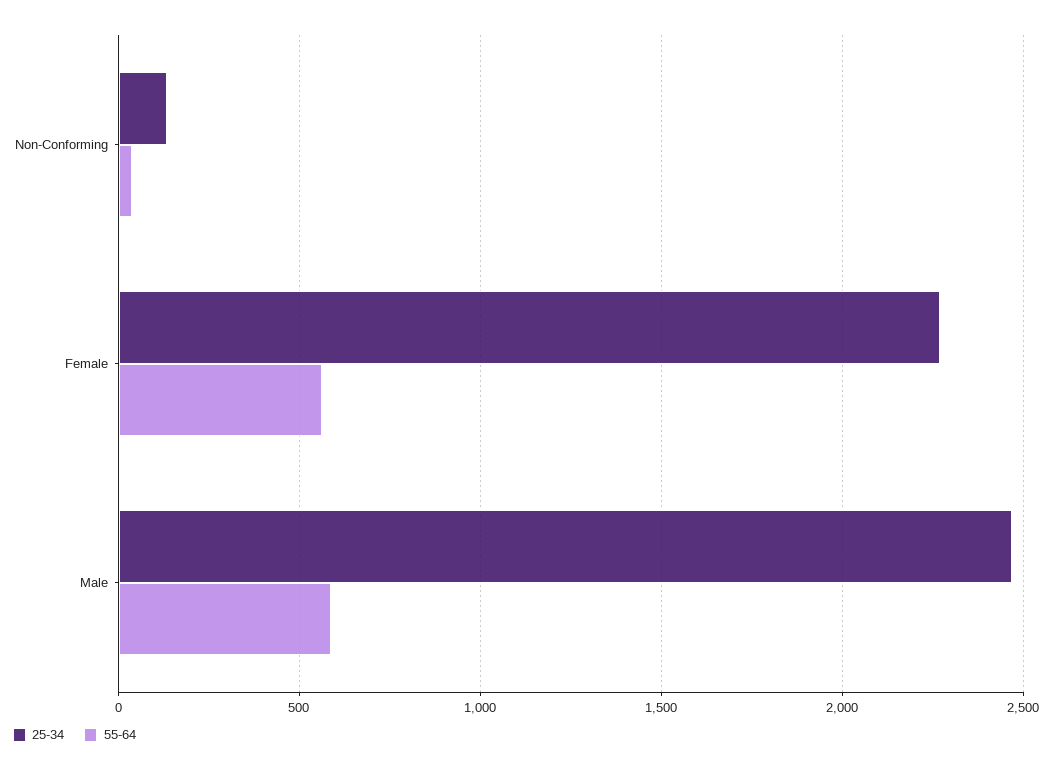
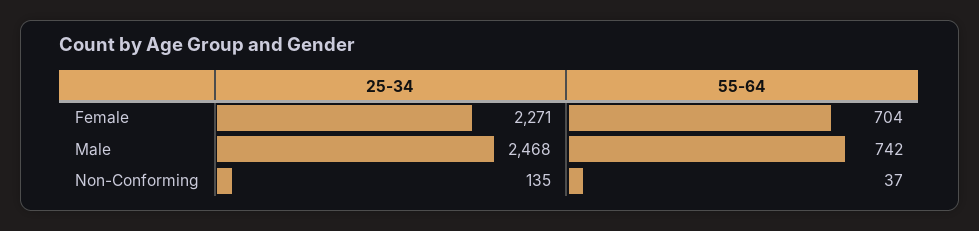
55-64, Female: 550 -> 704
55-64, Male: 600 -> 742

